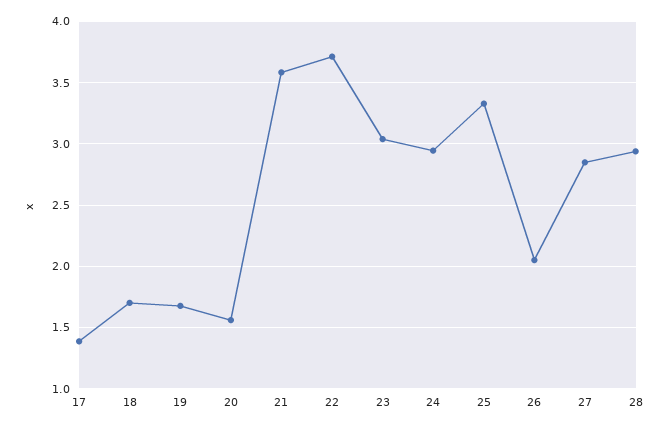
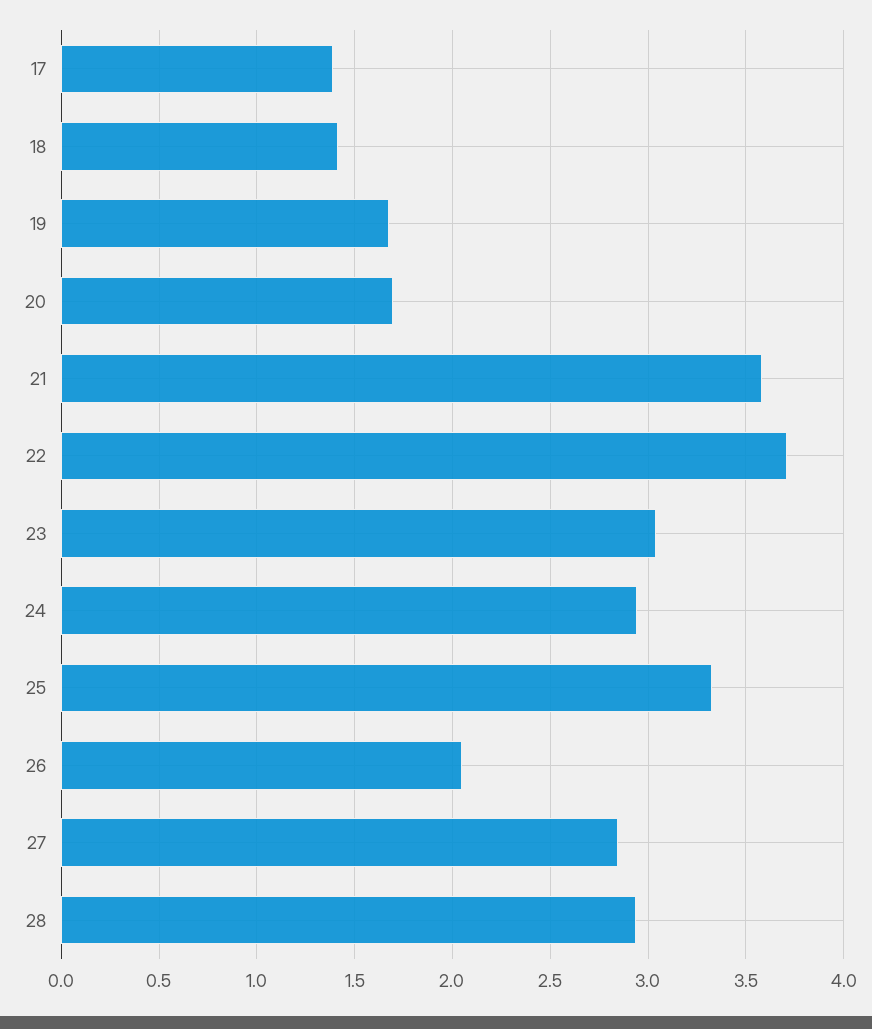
18: 1.7 -> 1.4
20: 1.55 -> 1.7

